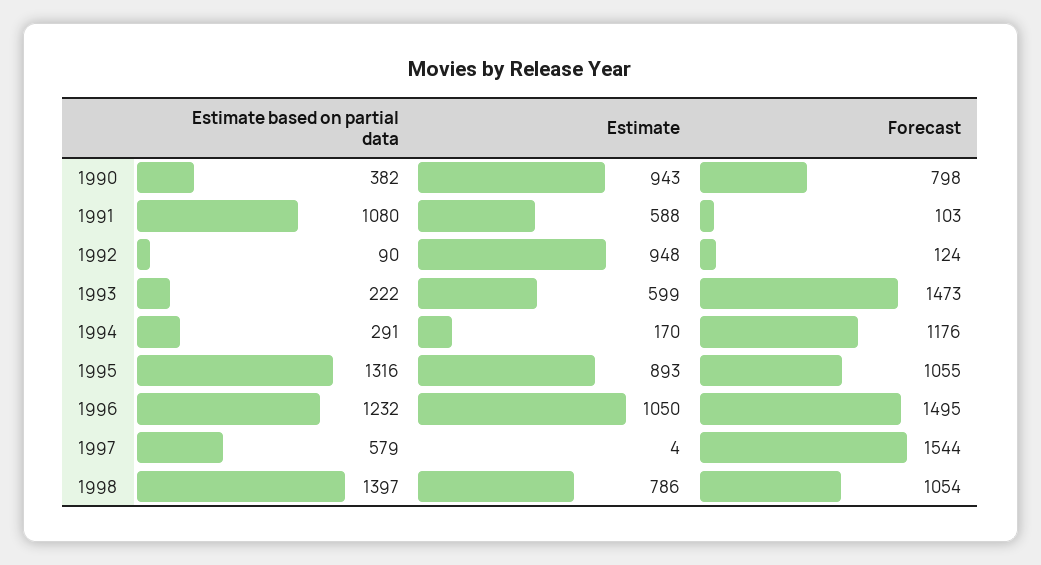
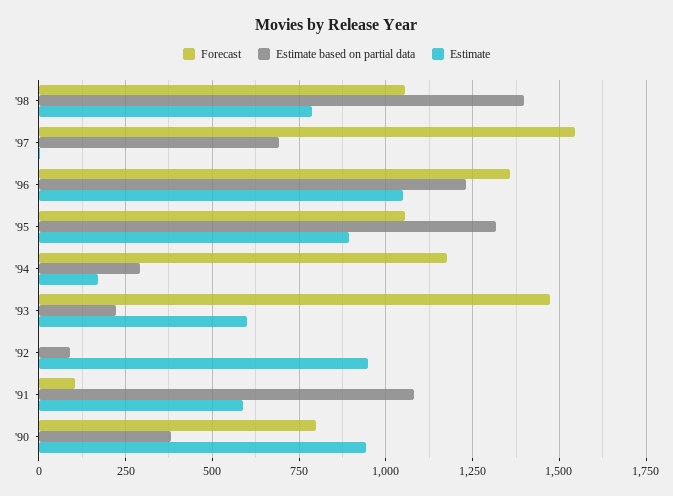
Forecast, 1992: 124 -> 0
Forecast, 1996: 1495 -> 1350
Estimate based on partial data, 1997: 579 -> 700

